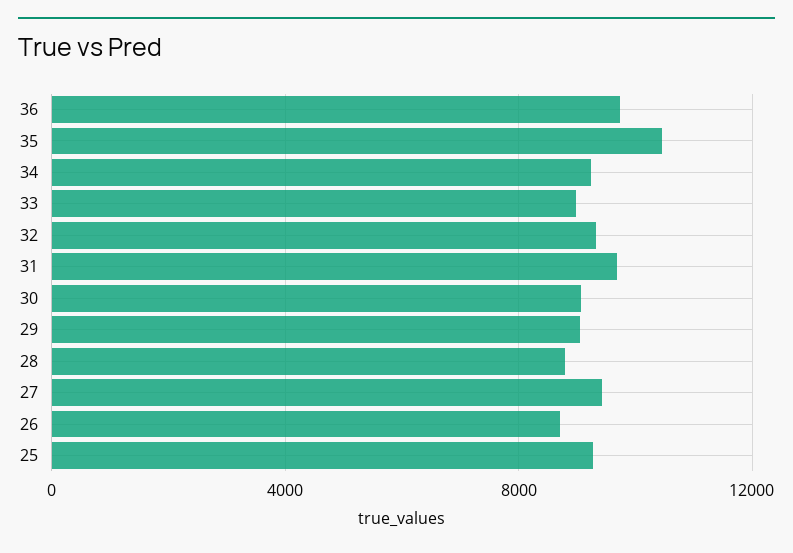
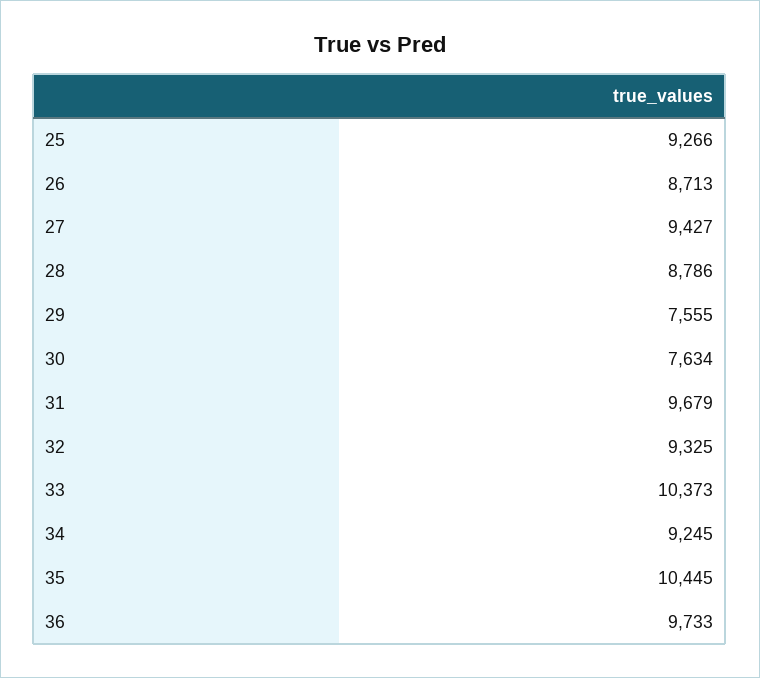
33: 9000 -> 10373
30: 9000 -> 7634
29: 9000 -> 7555

